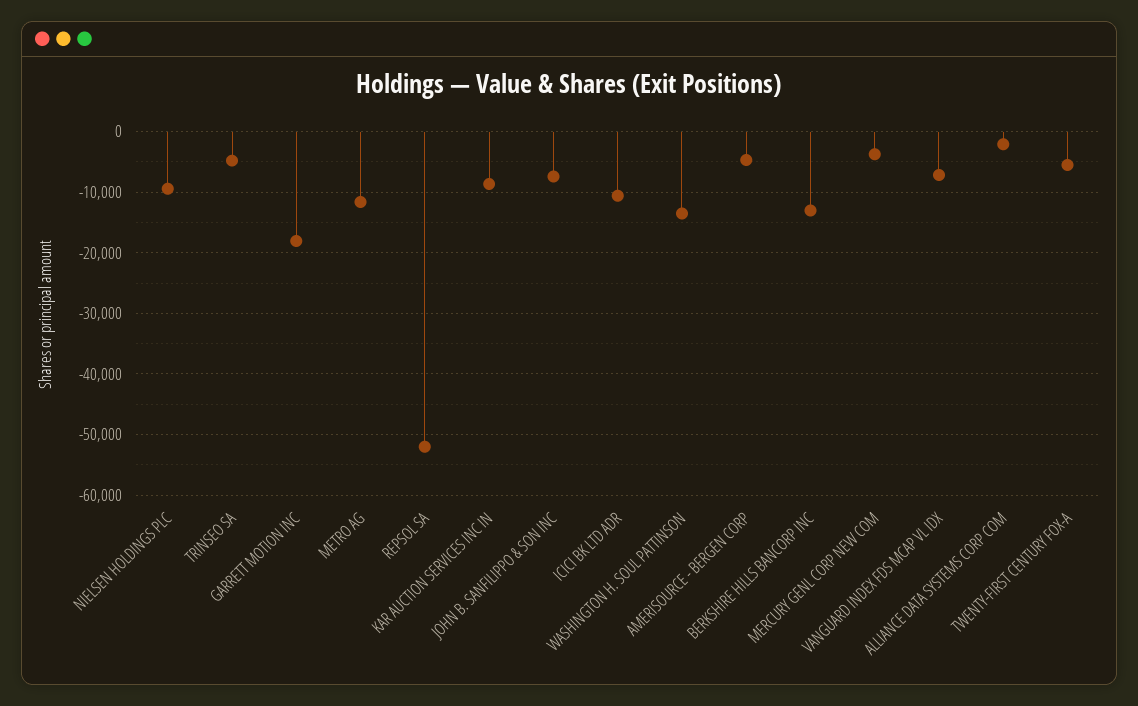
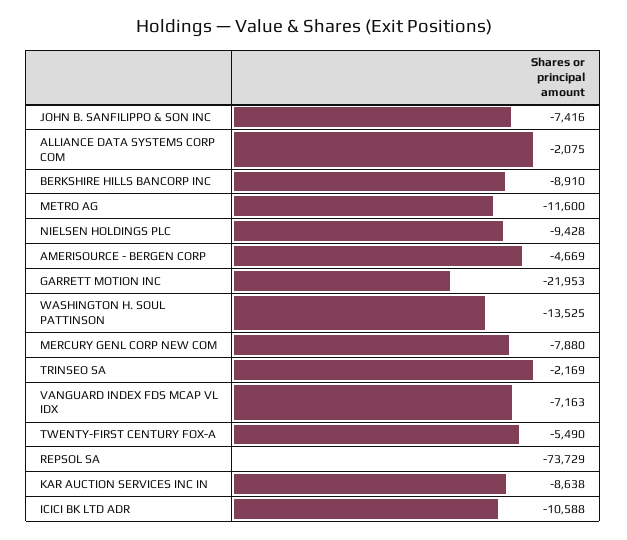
TRINSEO SA: -5000 -> -2169
GARRETT MOTION INC: -18000 -> -21953
REPSOL SA: -52000 -> -73729
BERKSHIRE HILLS BANCORP INC: -13000 -> -8910
MERCURY GENL CORP NEW COM: -4000 -> -7880

